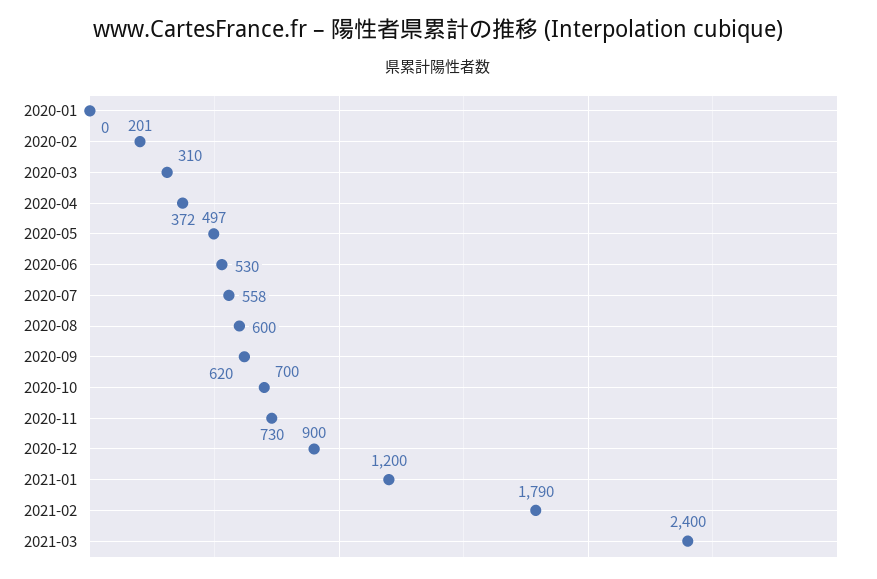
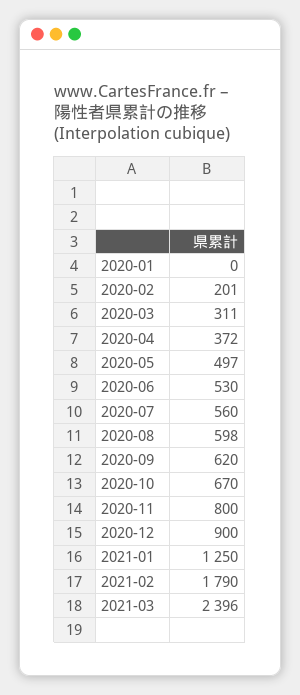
2020-03: 310 -> 311
2020-07: 558 -> 560
2020-08: 600 -> 598
2020-10: 700 -> 670
2020-11: 730 -> 800
2021-01: 1200 -> 1250
2021-03: 2400 -> 2396

